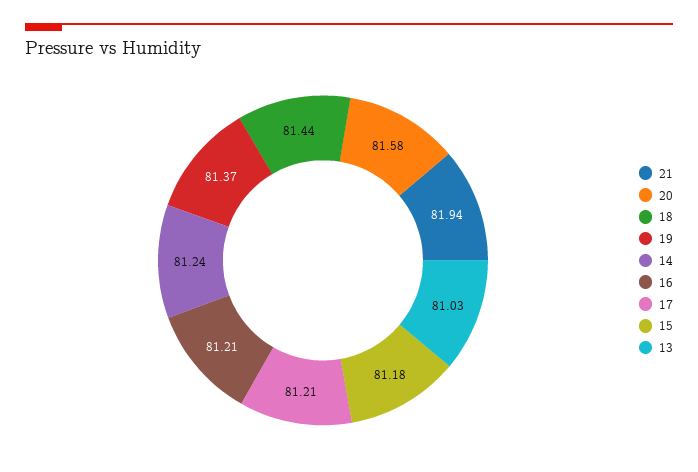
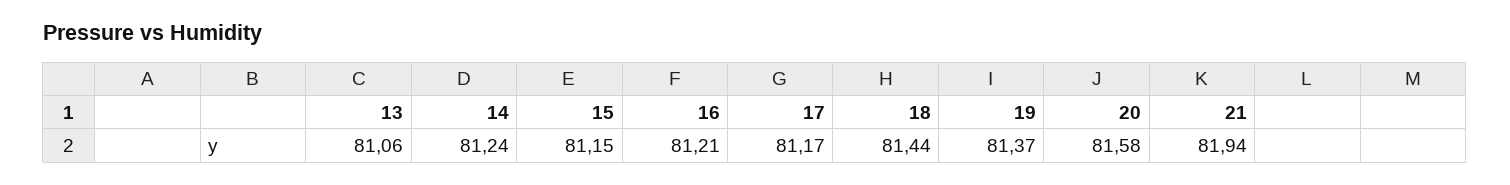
17: 81.21 -> 81.17
15: 81.18 -> 81.15
13: 81.03 -> 81.06

